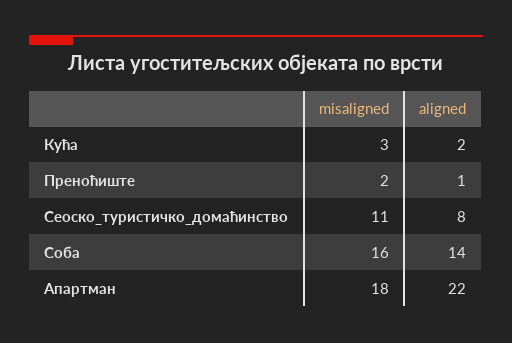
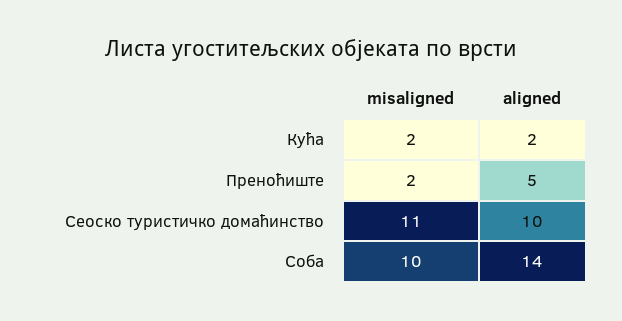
misaligned, Кућа: 3 -> 2
aligned, Преноћиштe: 1 -> 5
aligned, Сеоско_туристичко_домаћинство: 8 -> 10
misaligned, Соба: 16 -> 10
misaligned, Апартман: 18 -> none
aligned, Апартман: 22 -> none

